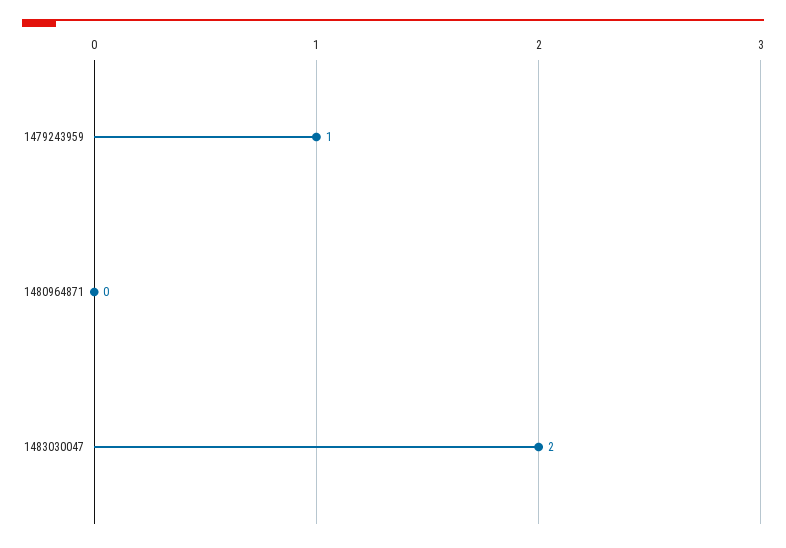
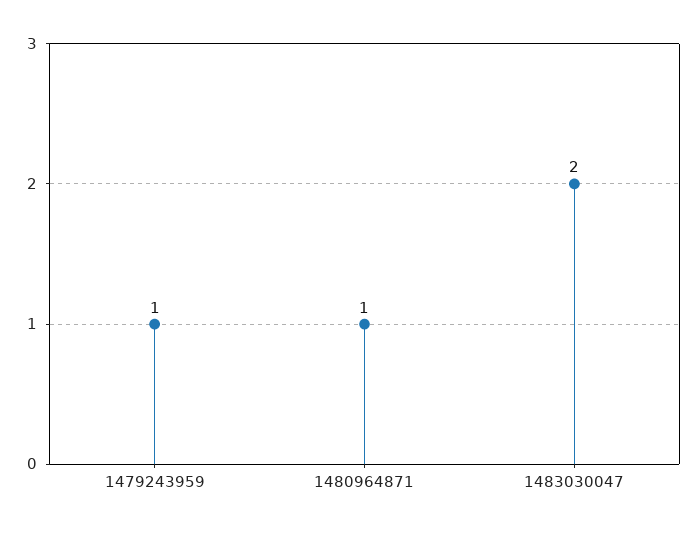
1480964871: 0 -> 1

